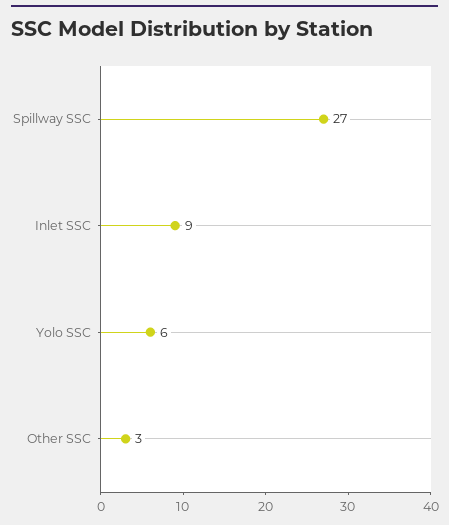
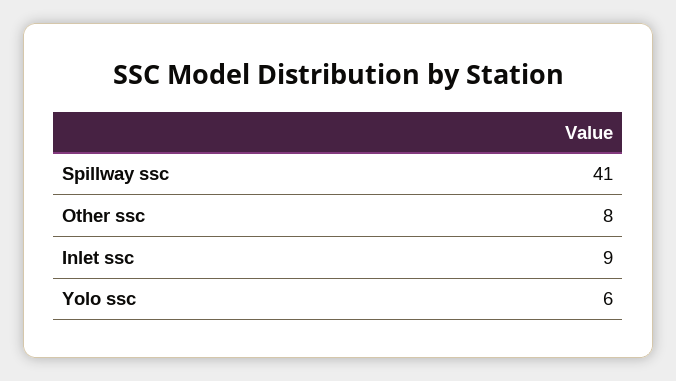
Spillway SSC: 27 -> 41
Other SSC: 3 -> 8

